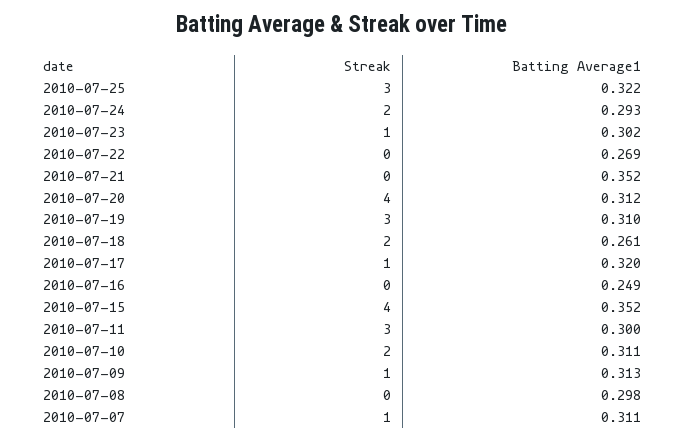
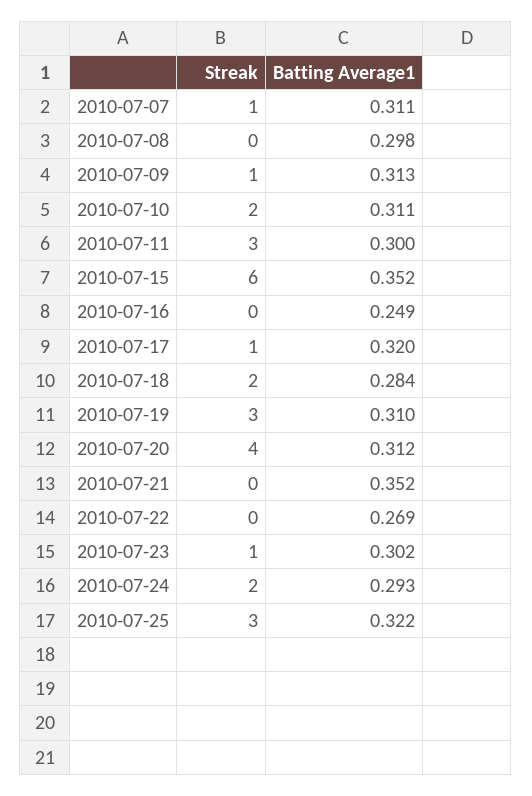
Batting Average1, 2010-07-18: 0.261 -> 0.284
Streak, 2010-07-15: 4 -> 6

